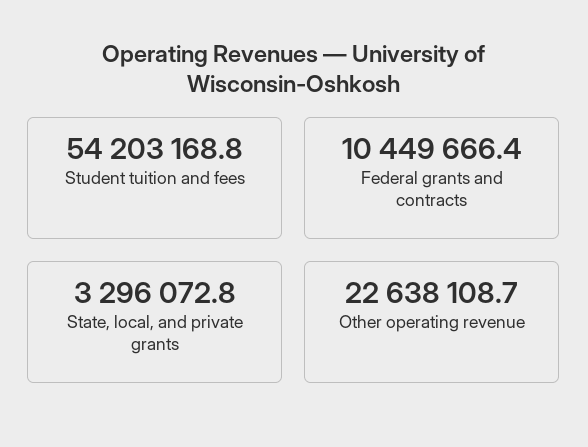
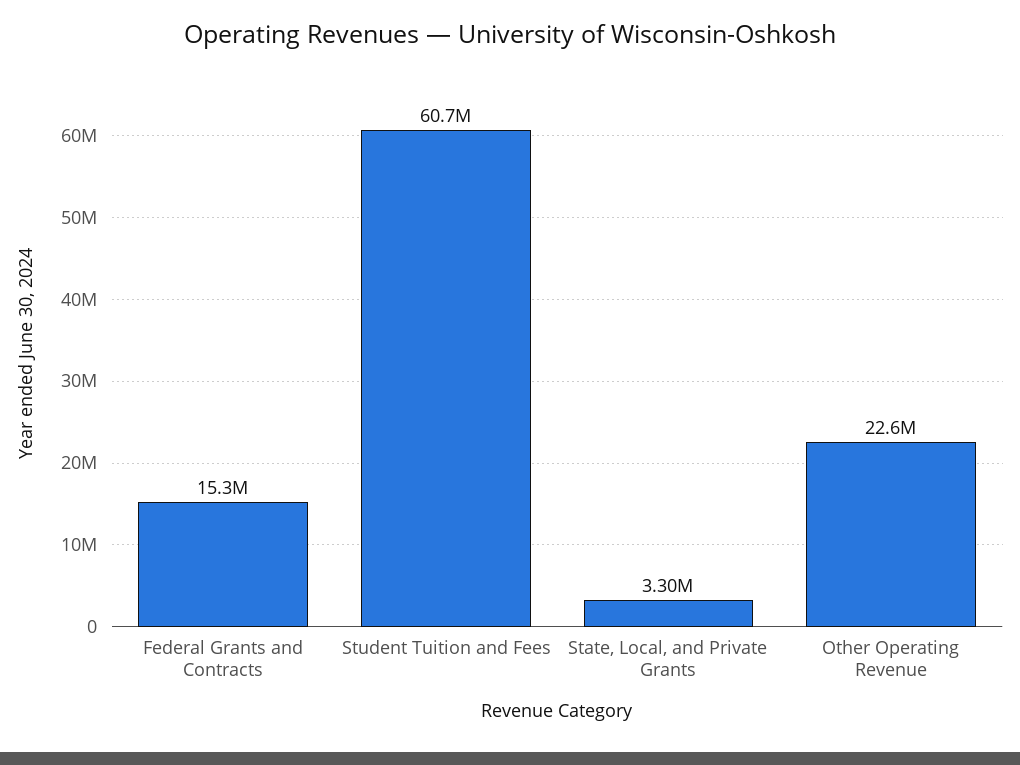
Student tuition and fees: 54203168.8 -> 60700000
Federal grants and contracts: 10449666.4 -> 15300000

